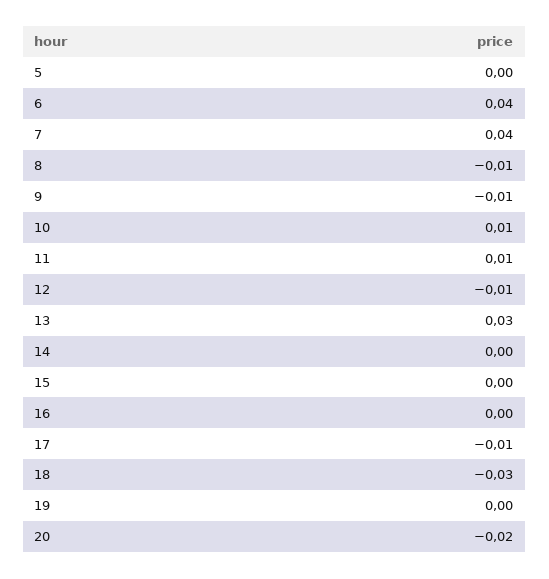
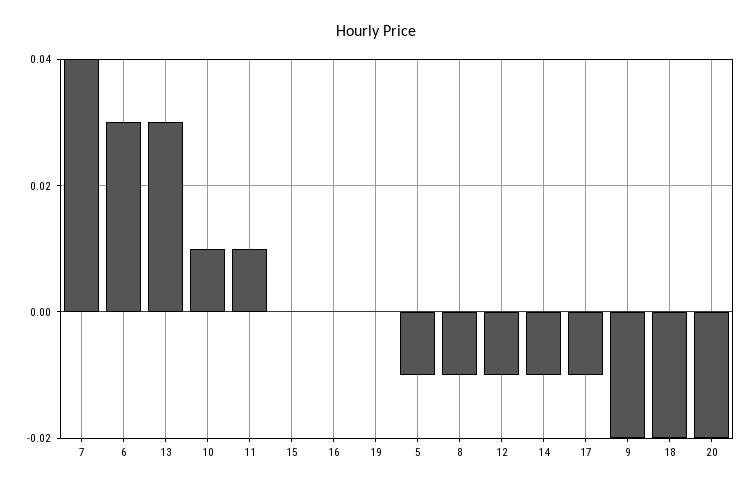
5: 0 -> -0.01
6: 0.04 -> 0.03
9: -0.01 -> -0.02
14: 0 -> -0.01
18: -0.03 -> -0.02

